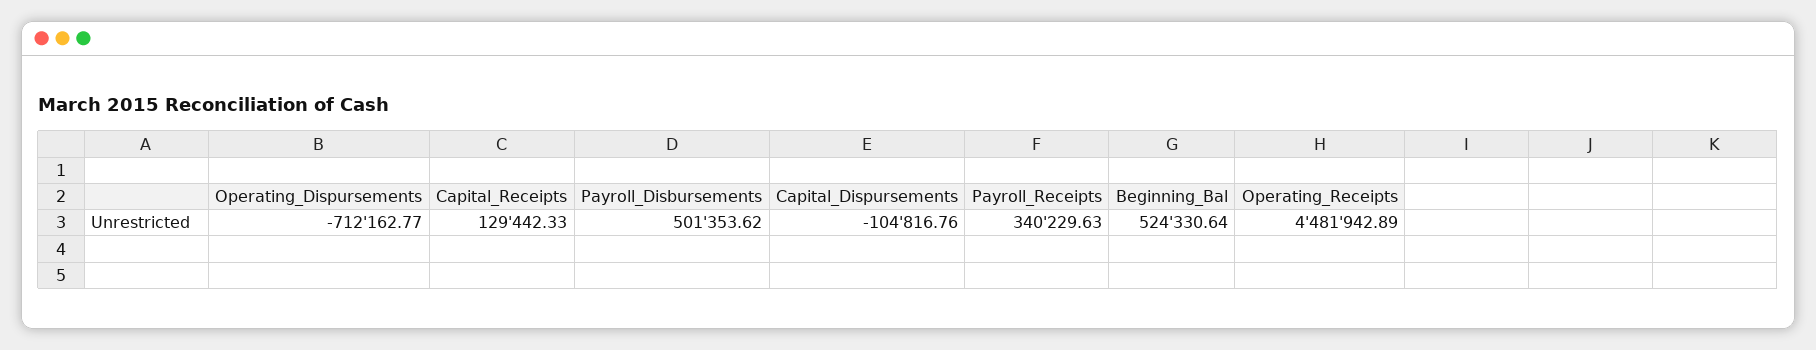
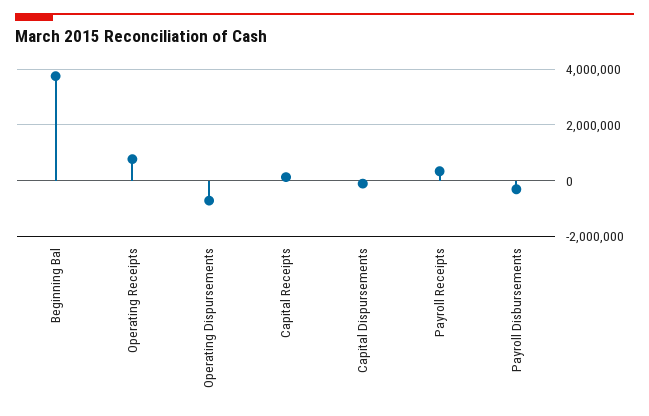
Payroll_Disbursements: 501353.62 -> -250000
Beginning_Bal: 524330.64 -> 3750000
Operating_Receipts: 4481942.89 -> 750000

